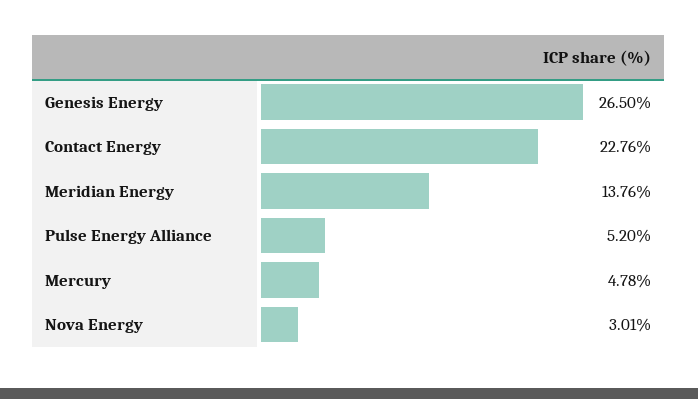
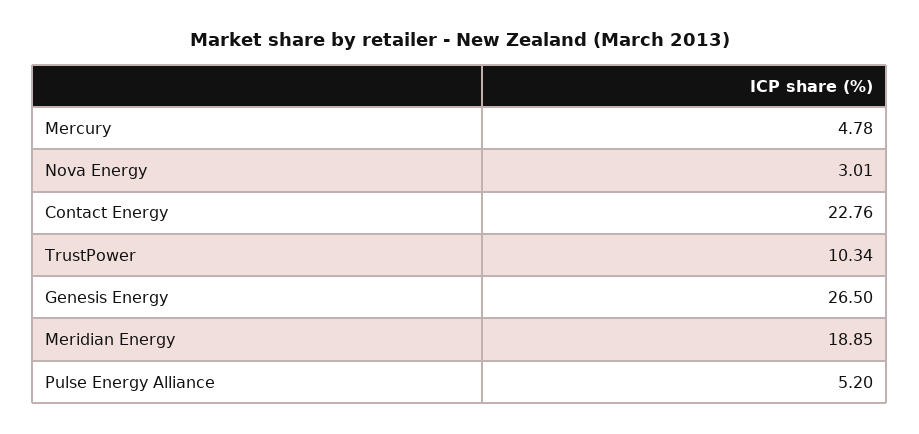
Meridian Energy: 13.76 -> 18.85
TrustPower: none -> 10.34

